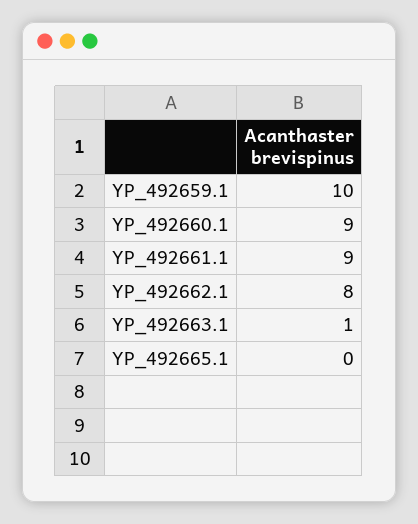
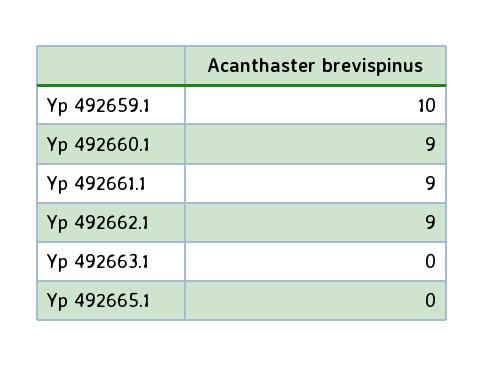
YP_492662.1: 8 -> 9
YP_492663.1: 1 -> 0

